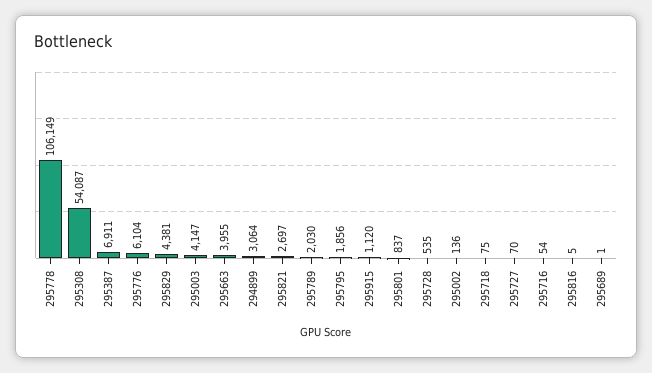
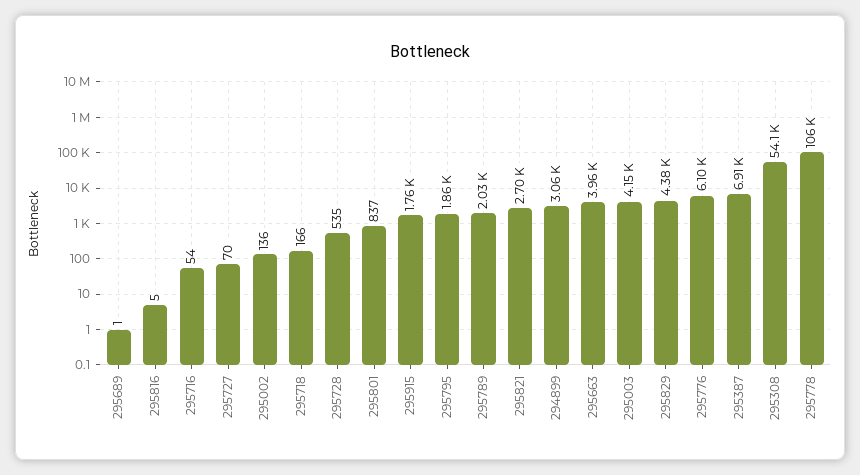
295915: 1120 -> 1760
295718: 75 -> 166

